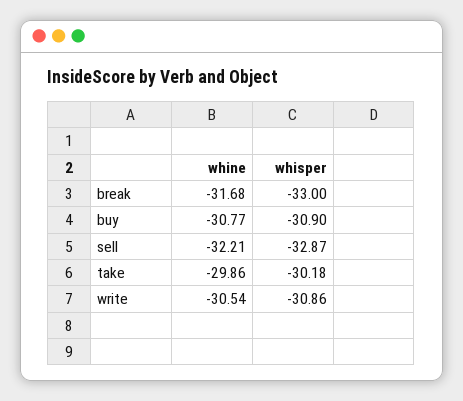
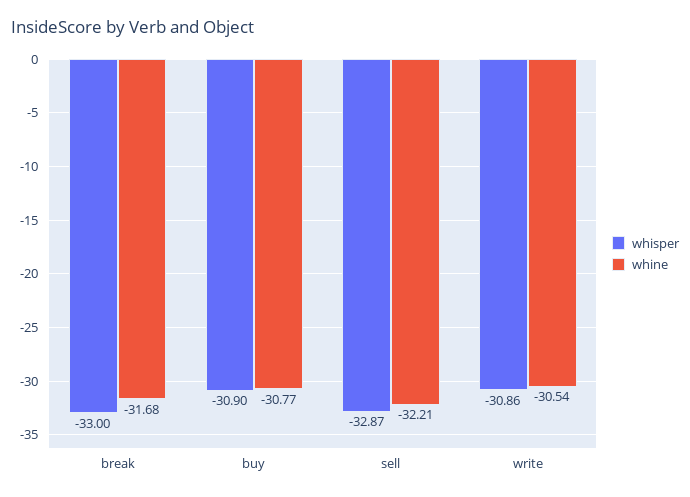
whine, take: -29.86 -> none
whisper, take: -30.18 -> none

